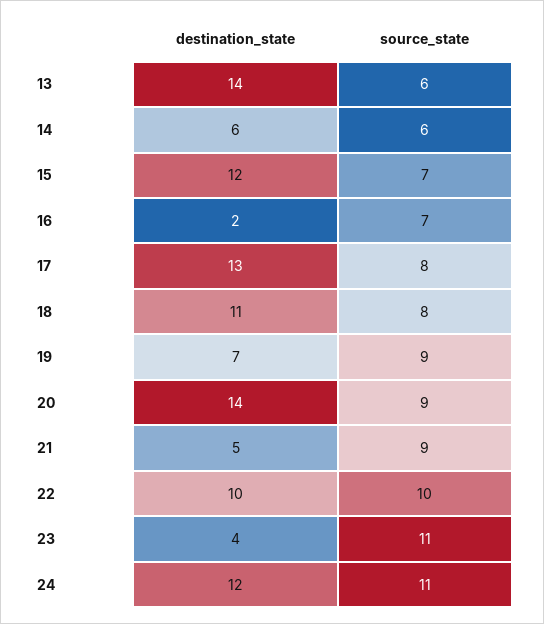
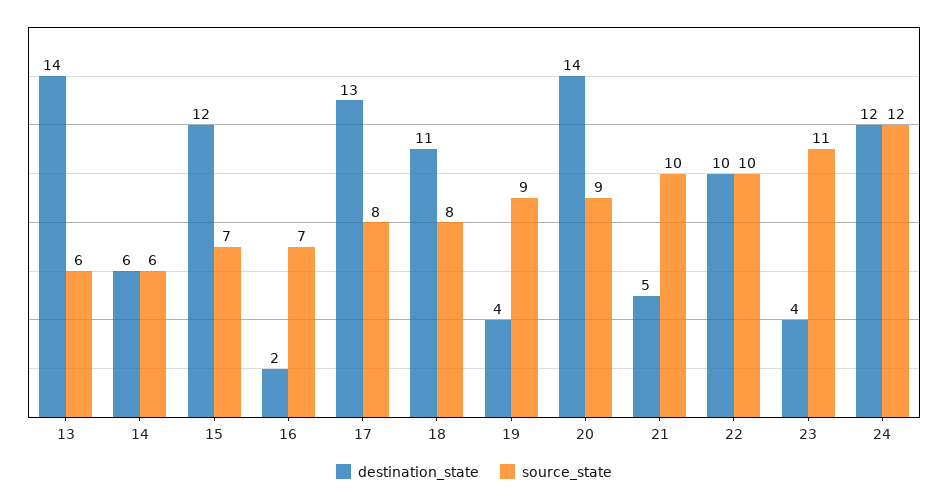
destination_state, 19: 7 -> 4
source_state, 21: 9 -> 10
source_state, 24: 11 -> 12

